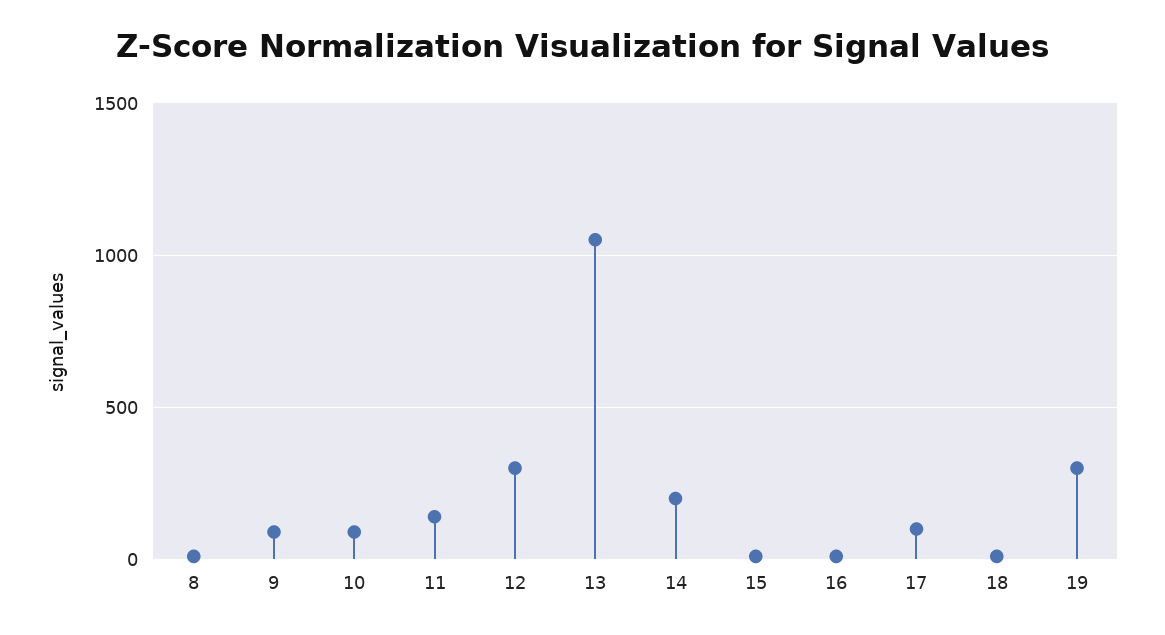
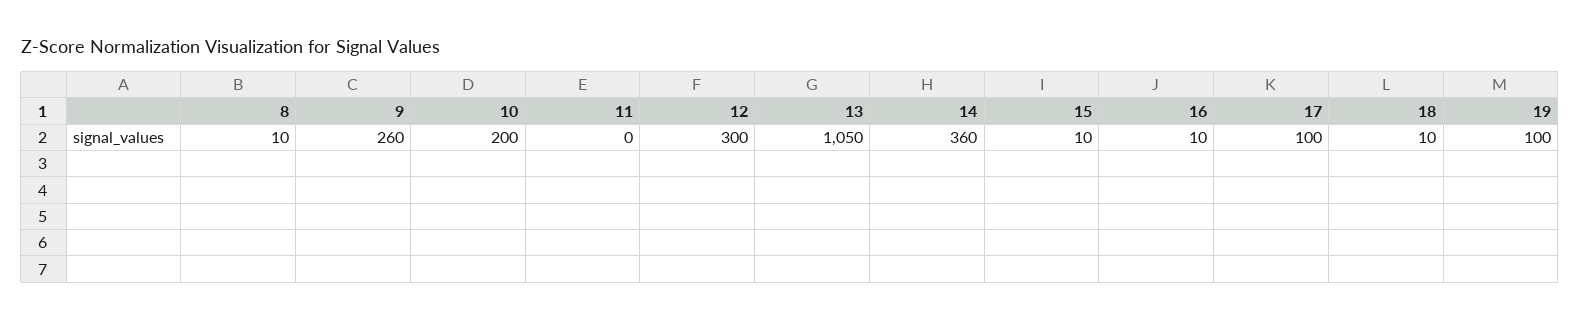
9: 100 -> 260
10: 100 -> 200
11: 150 -> 0
14: 200 -> 360
19: 300 -> 100

